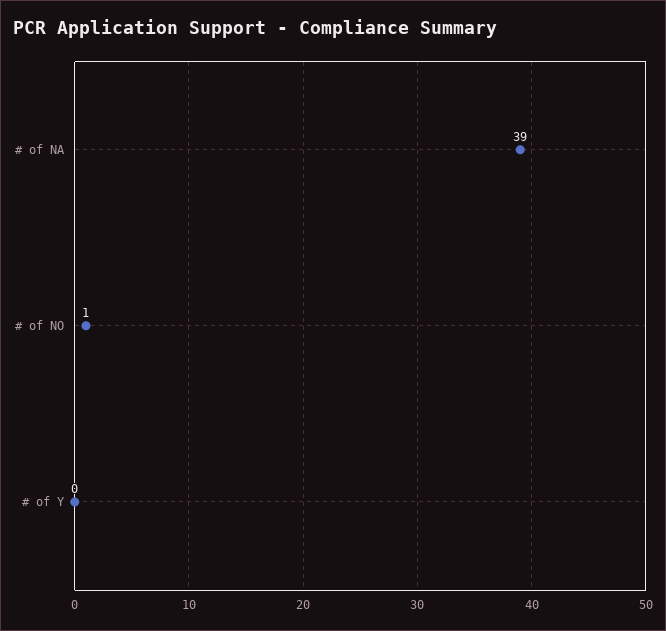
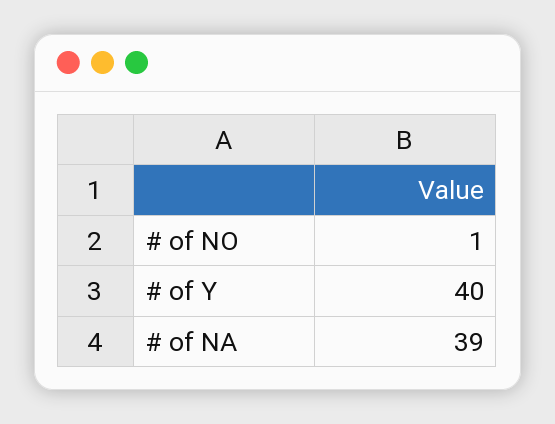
# of Y: 0 -> 40

